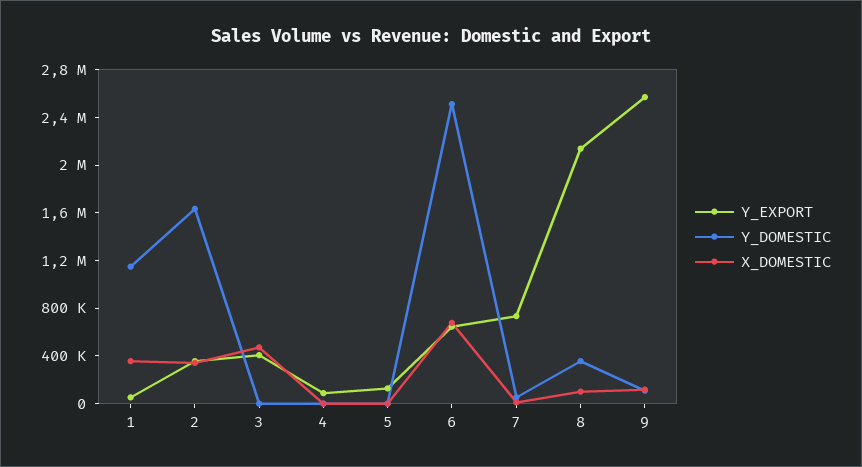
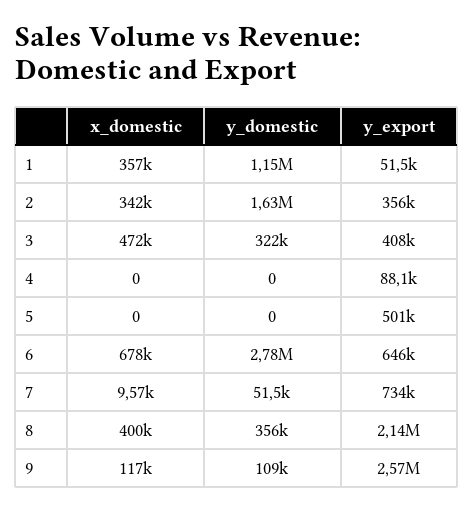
Y_DOMESTIC, 3: 0 -> 322000
Y_EXPORT, 5: 100000 -> 501000
Y_DOMESTIC, 6: 2500000 -> 2780000
X_DOMESTIC, 8: 100000 -> 400000

